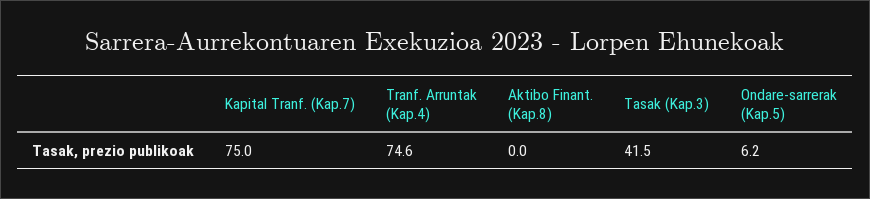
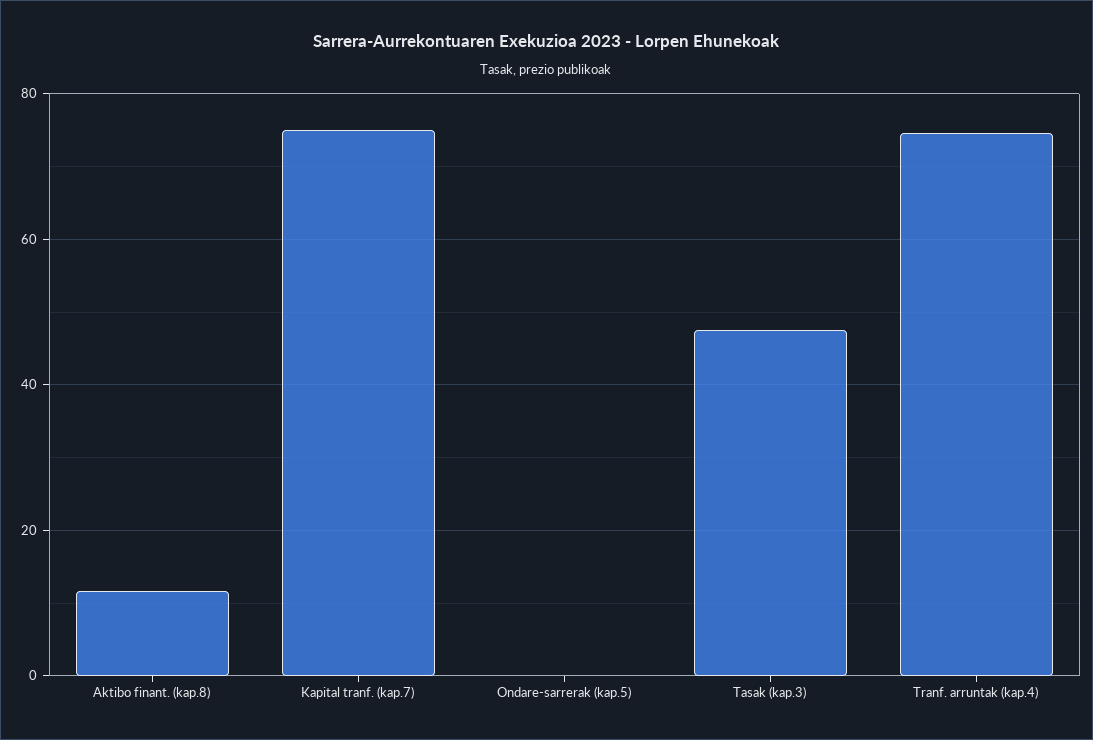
Aktibo Finant. (Kap.8): 0 -> 12
Tasak (Kap.3): 41.5 -> 48
Ondare-sarrerak (Kap.5): 6.2 -> 0

